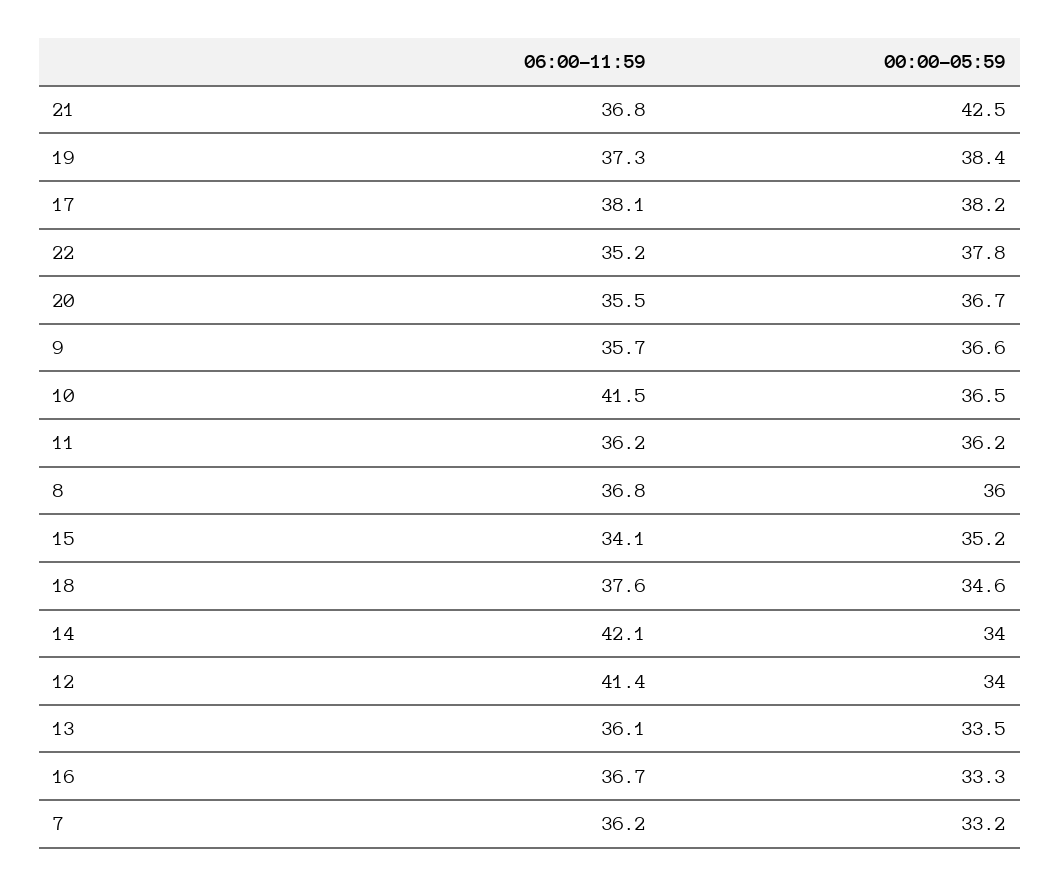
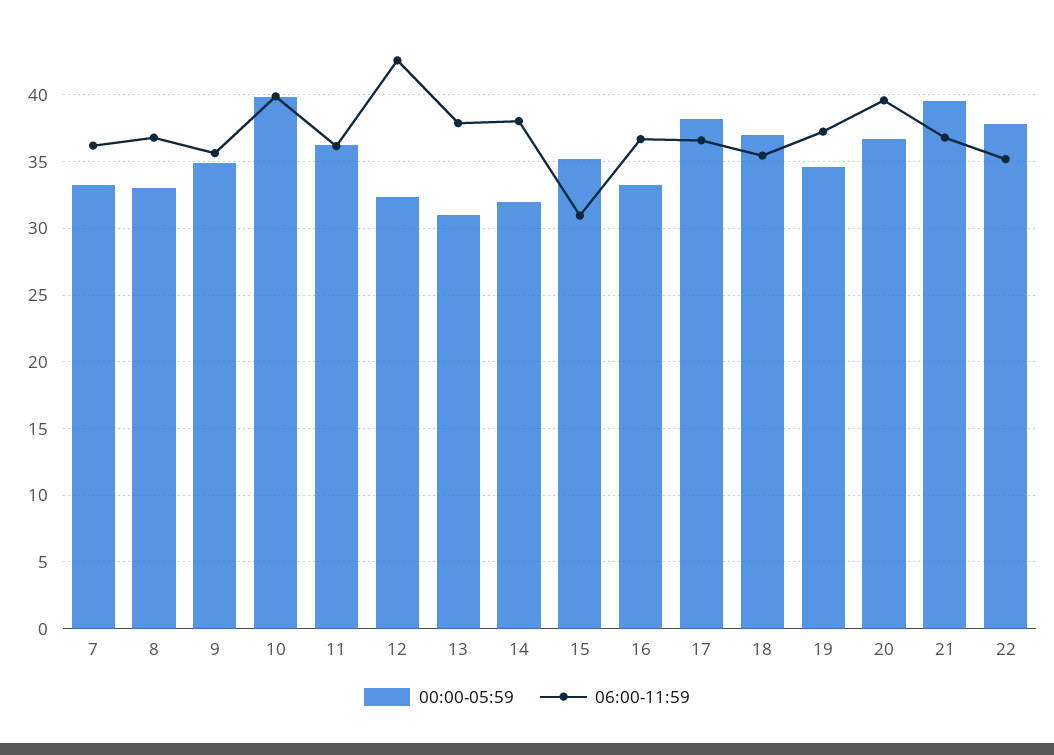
00:00-05:59, 21: 42.5 -> 39.5
00:00-05:59, 19: 38.4 -> 34.5
06:00-11:59, 17: 38.1 -> 36.5
06:00-11:59, 20: 35.5 -> 39.5
00:00-05:59, 9: 36.6 -> 35
06:00-11:59, 10: 41.5 -> 40
00:00-05:59, 10: 36.5 -> 40
00:00-05:59, 8: 36 -> 33
06:00-11:59, 15: 34.1 -> 31
06:00-11:59, 18: 37.6 -> 35.5
00:00-05:59, 18: 34.6 -> 37
06:00-11:59, 14: 42.1 -> 38
00:00-05:59, 14: 34 -> 32
06:00-11:59, 12: 41.4 -> 42.5
00:00-05:59, 12: 34 -> 32.5
06:00-11:59, 13: 36.1 -> 38
00:00-05:59, 13: 33.5 -> 31

